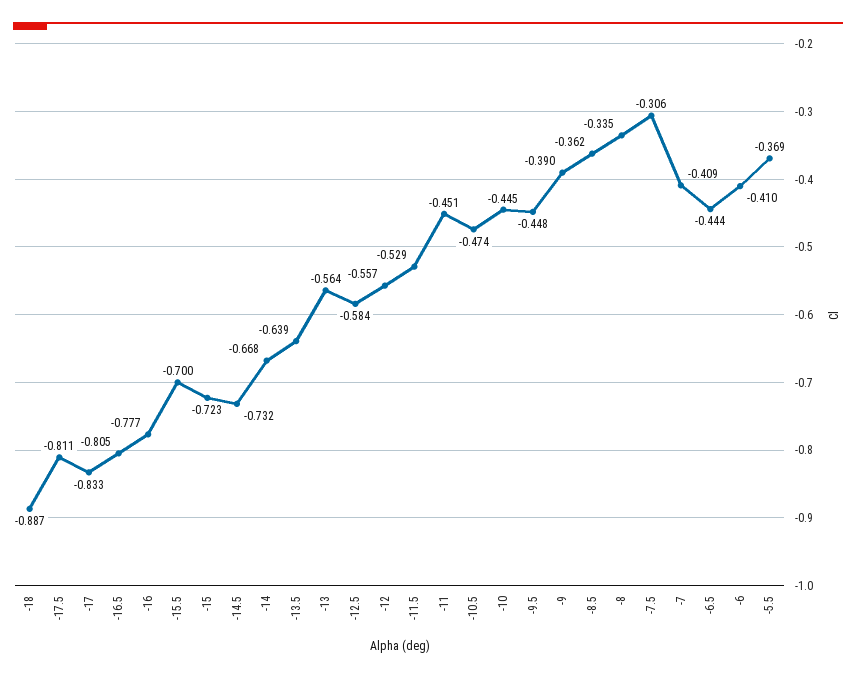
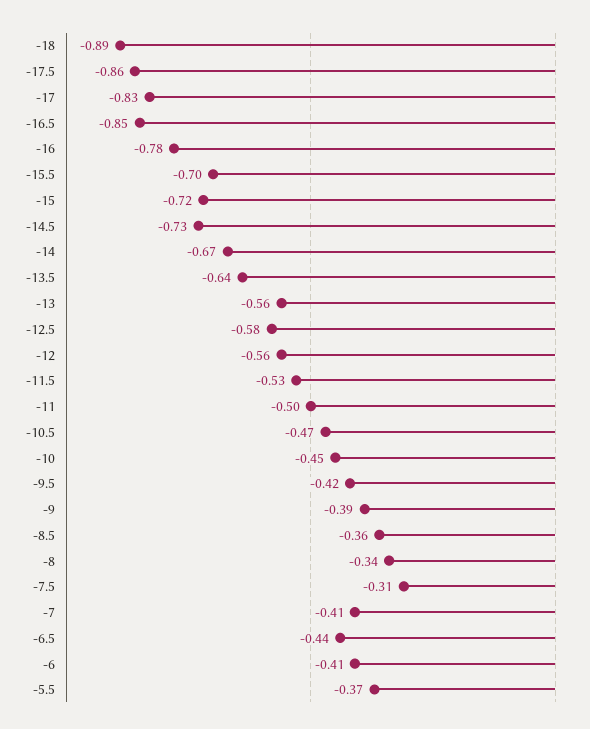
-17.5: -0.811 -> -0.86
-16.5: -0.805 -> -0.85
-11: -0.451 -> -0.5
-9.5: -0.448 -> -0.42

